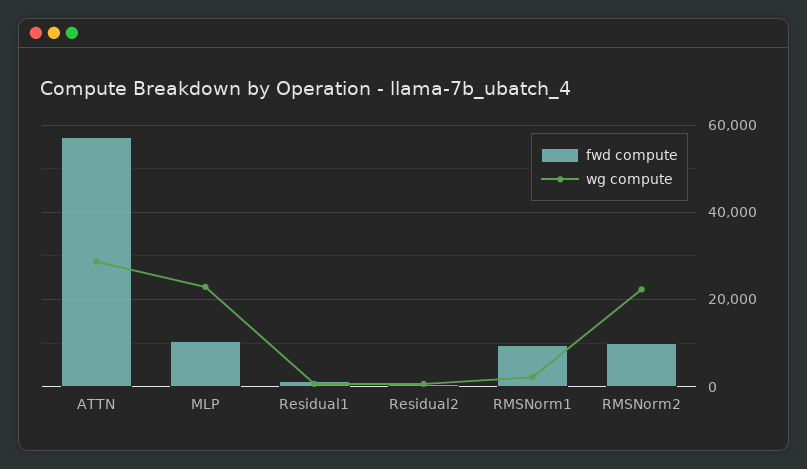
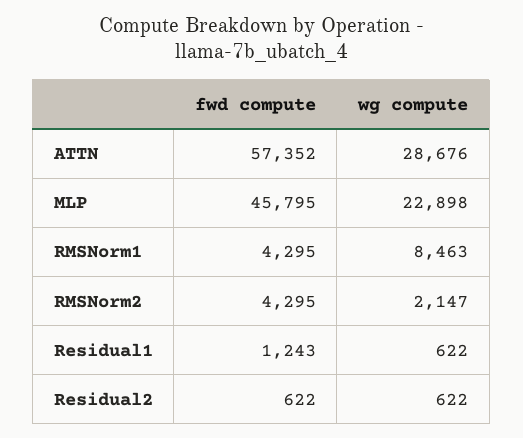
fwd compute, MLP: 10000 -> 45795
fwd compute, RMSNorm1: 10000 -> 4295
wg compute, RMSNorm1: 2000 -> 8463
fwd compute, RMSNorm2: 10000 -> 4295
wg compute, RMSNorm2: 22000 -> 2147

